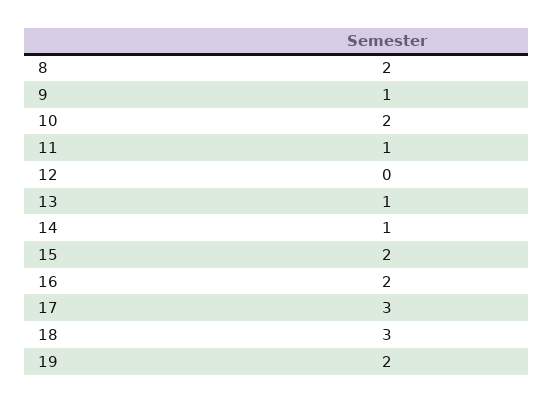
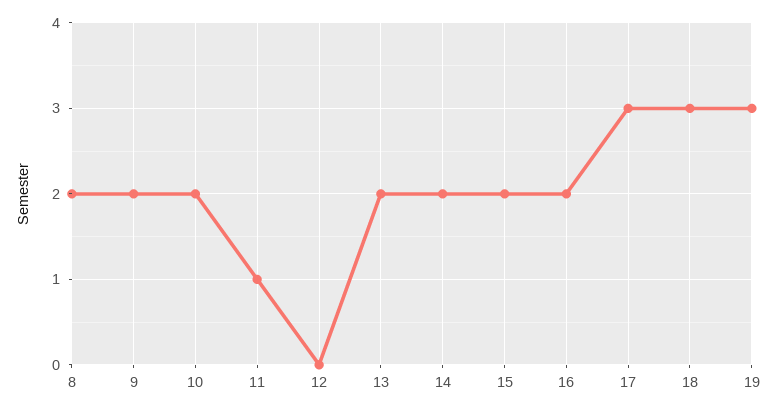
9: 1 -> 2
13: 1 -> 2
14: 1 -> 2
19: 2 -> 3

